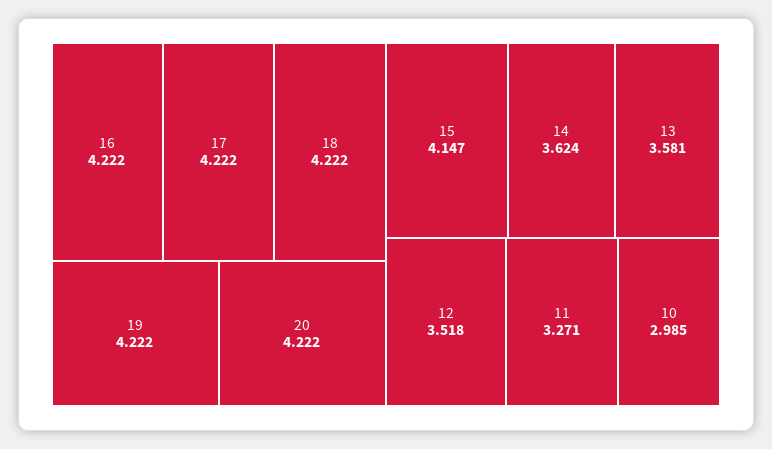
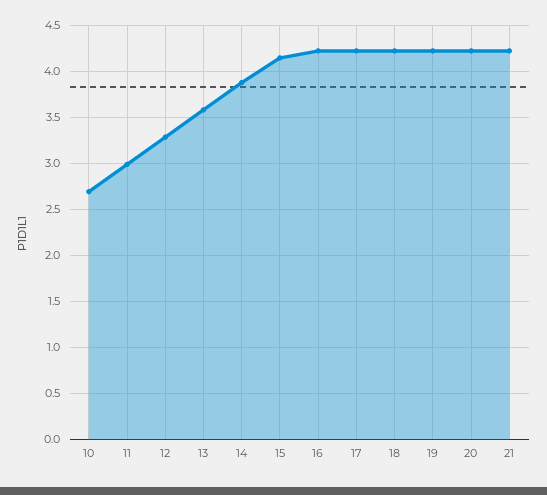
14: 3.624 -> 3.9
12: 3.518 -> 3.3
11: 3.271 -> 3
10: 2.985 -> 2.7
21: none -> 4.2

